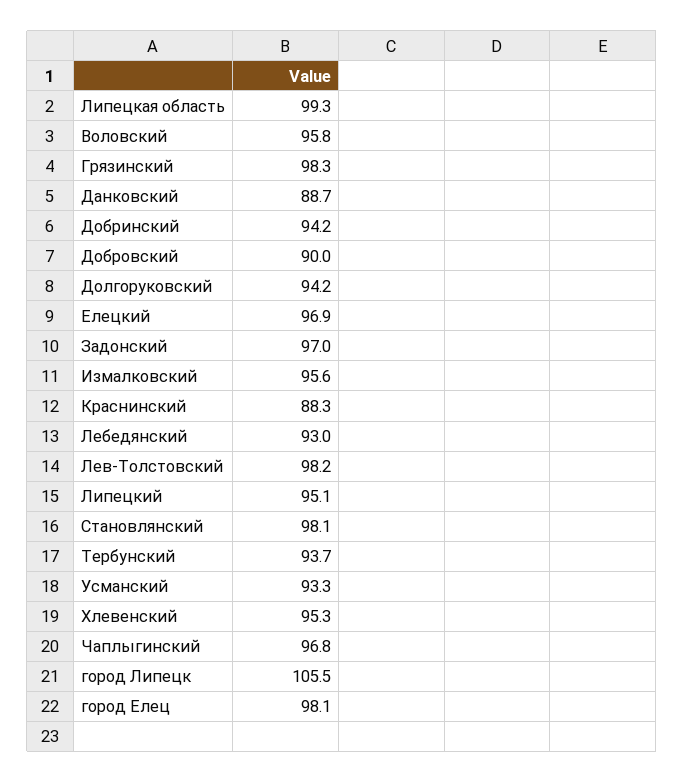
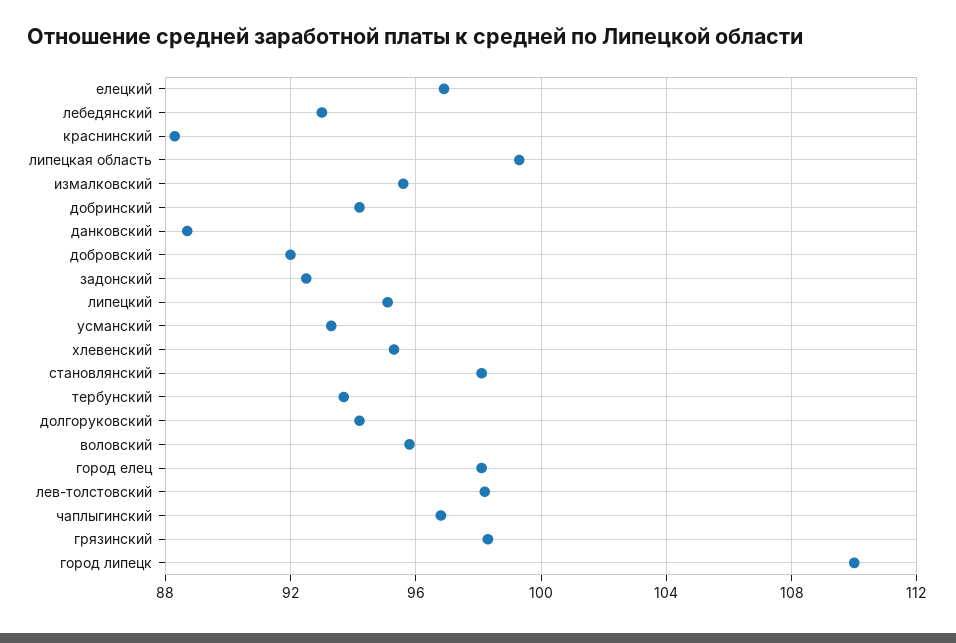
Добровский: 90 -> 92
Задонский: 97 -> 92.5
город Липецк: 105.5 -> 110

